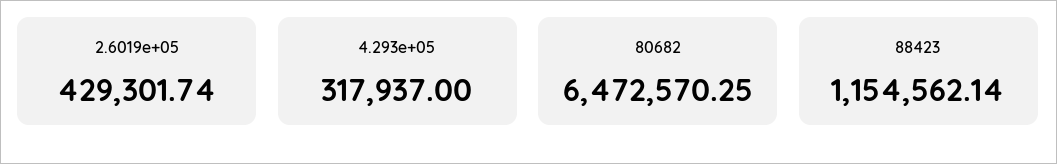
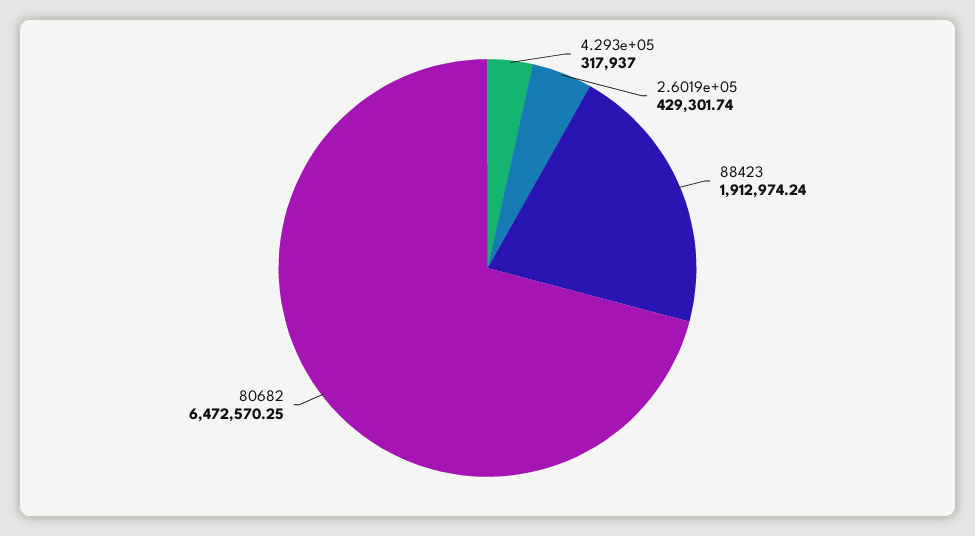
88423: 1154562.14 -> 1912974.24

